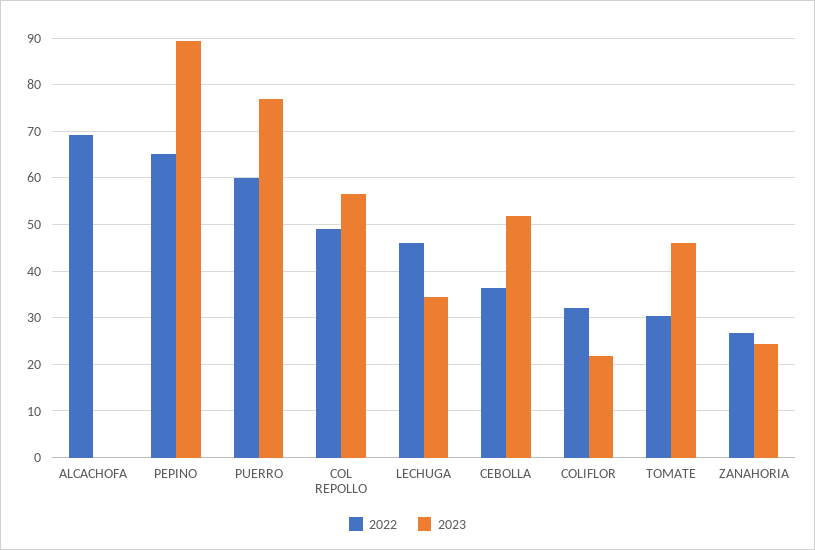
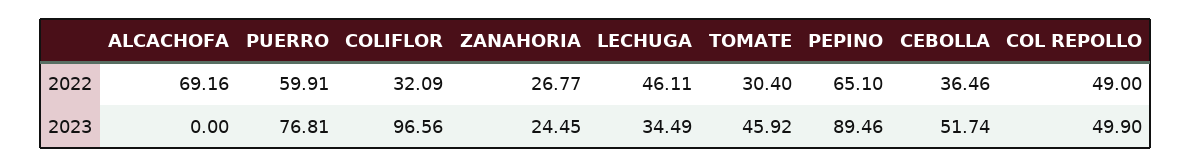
2023, COL REPOLLO: 56 -> 49.9
2023, COLIFLOR: 22 -> 96.56

